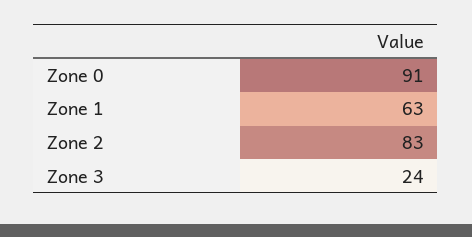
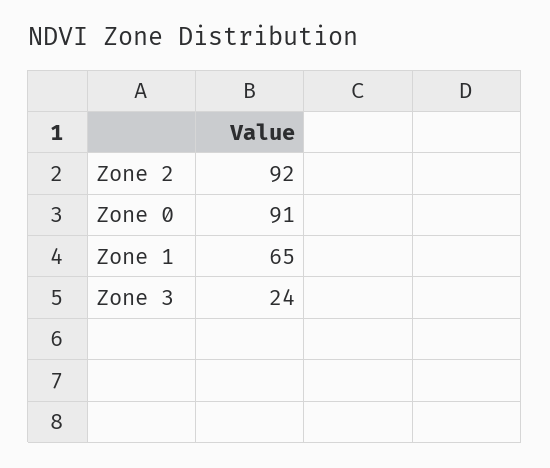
Zone 1: 63 -> 65
Zone 2: 83 -> 92

